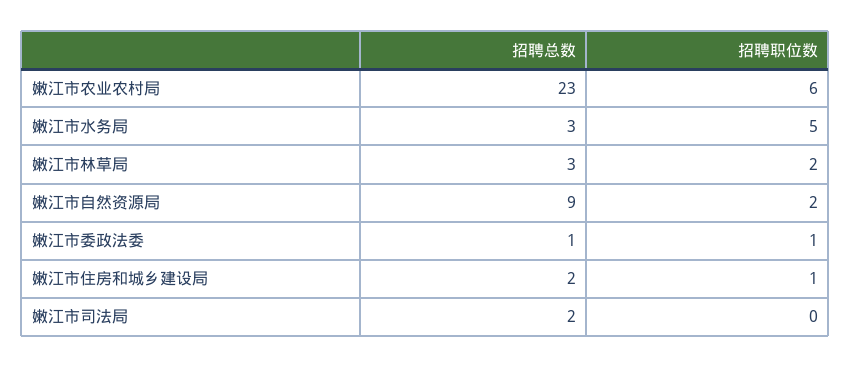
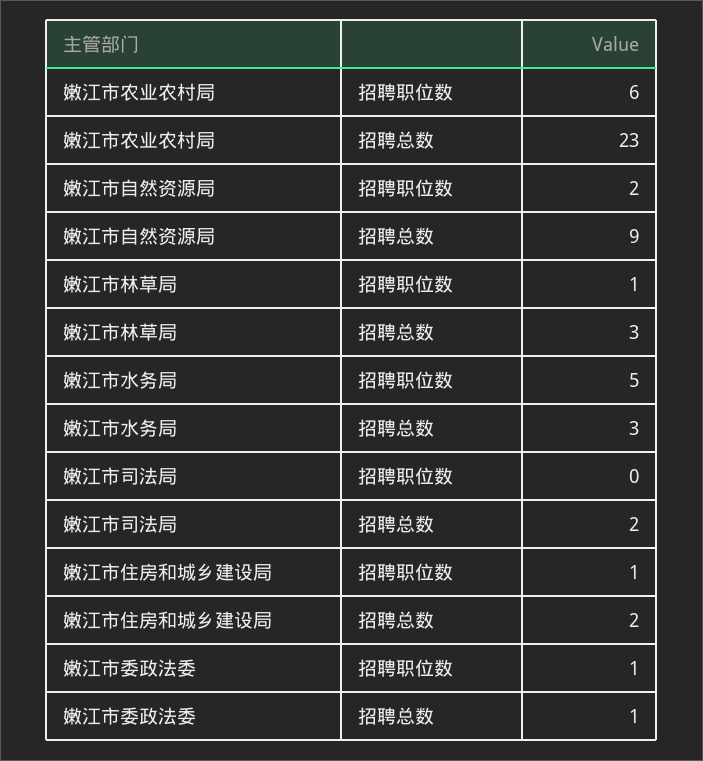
招聘职位数, 嫩江市林草局: 2 -> 1

